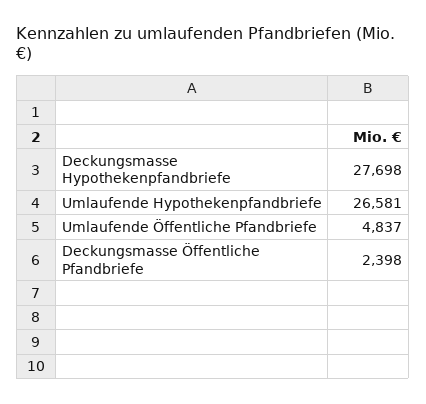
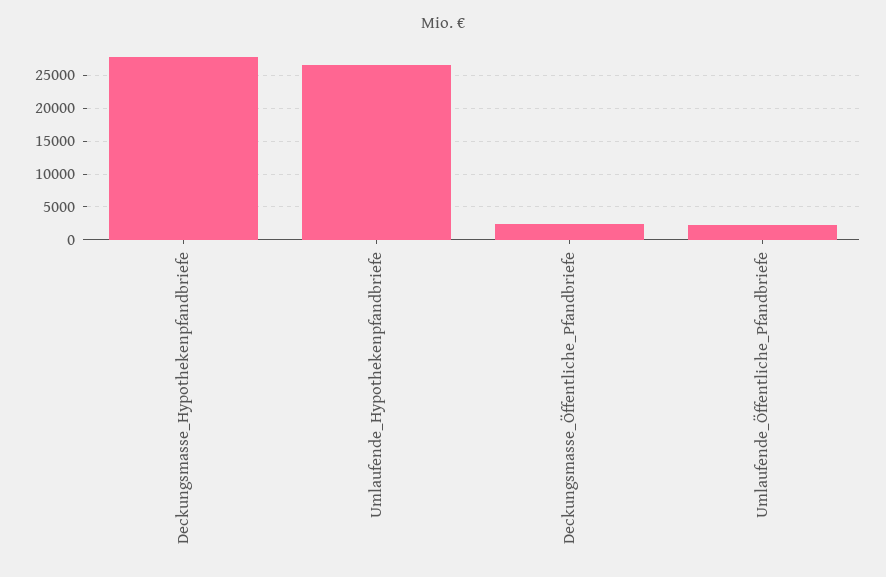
Umlaufende Öffentliche Pfandbriefe: 4837 -> 2000

